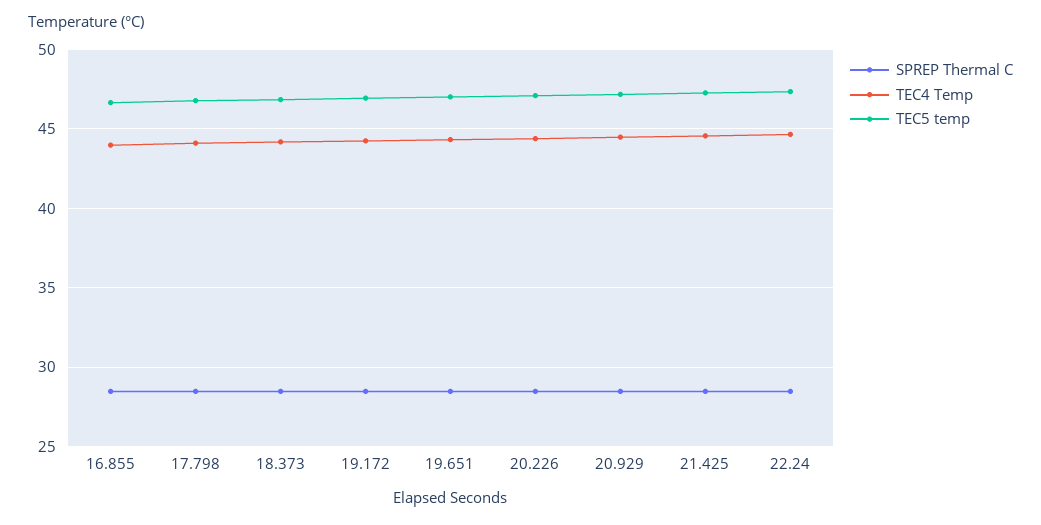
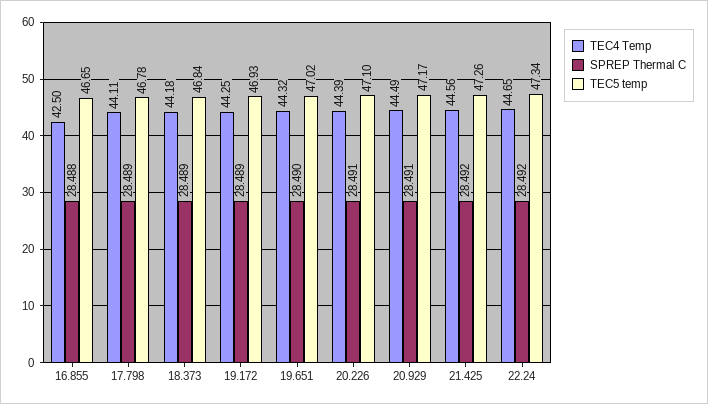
TEC4 Temp, 16.855: 44 -> 42.5

